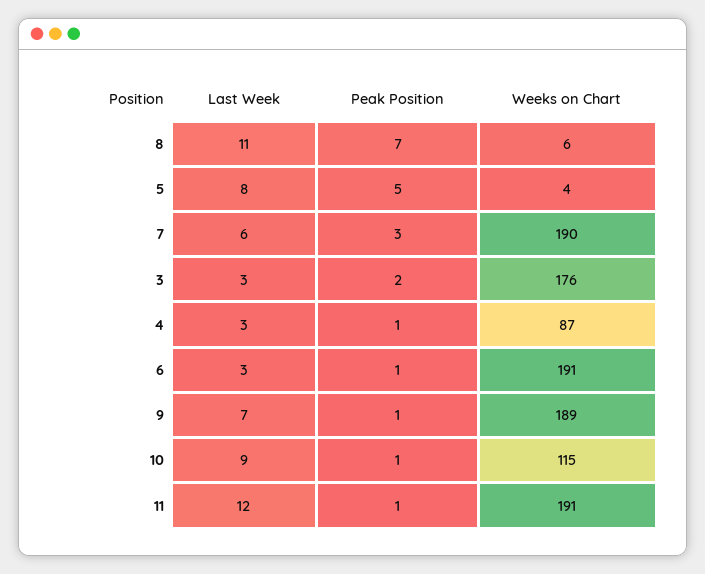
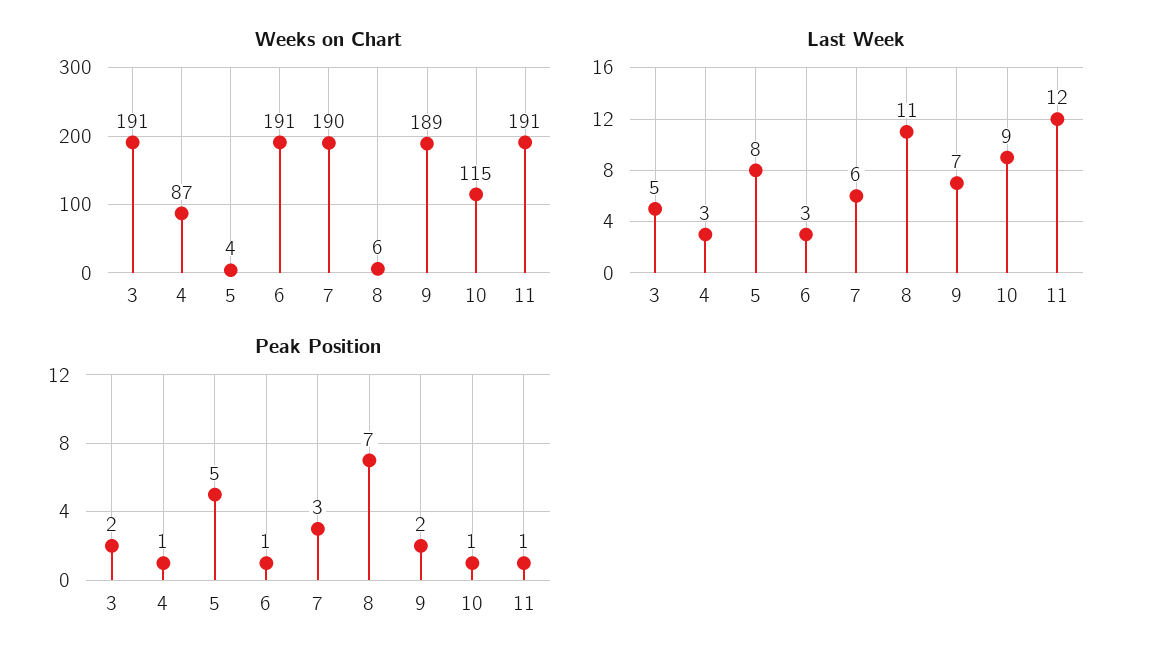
Last Week, 3: 3 -> 5
Weeks on Chart, 3: 176 -> 191
Peak Position, 9: 1 -> 2

